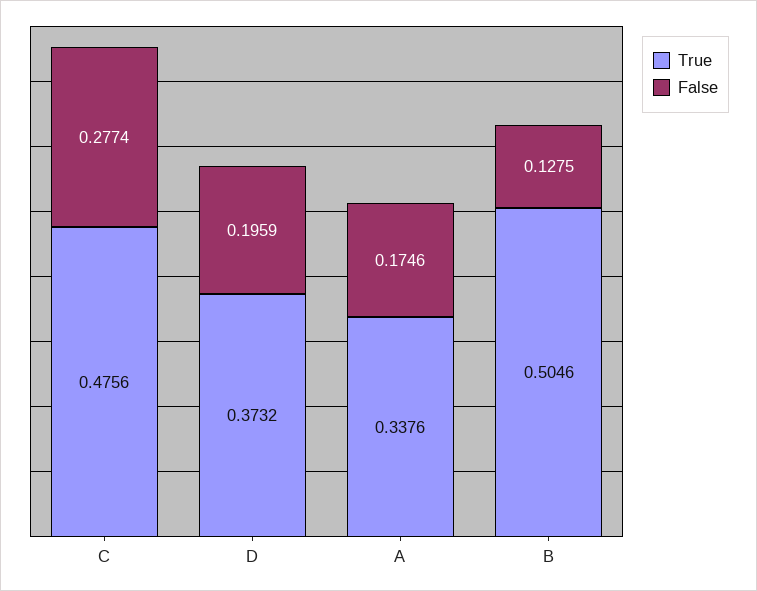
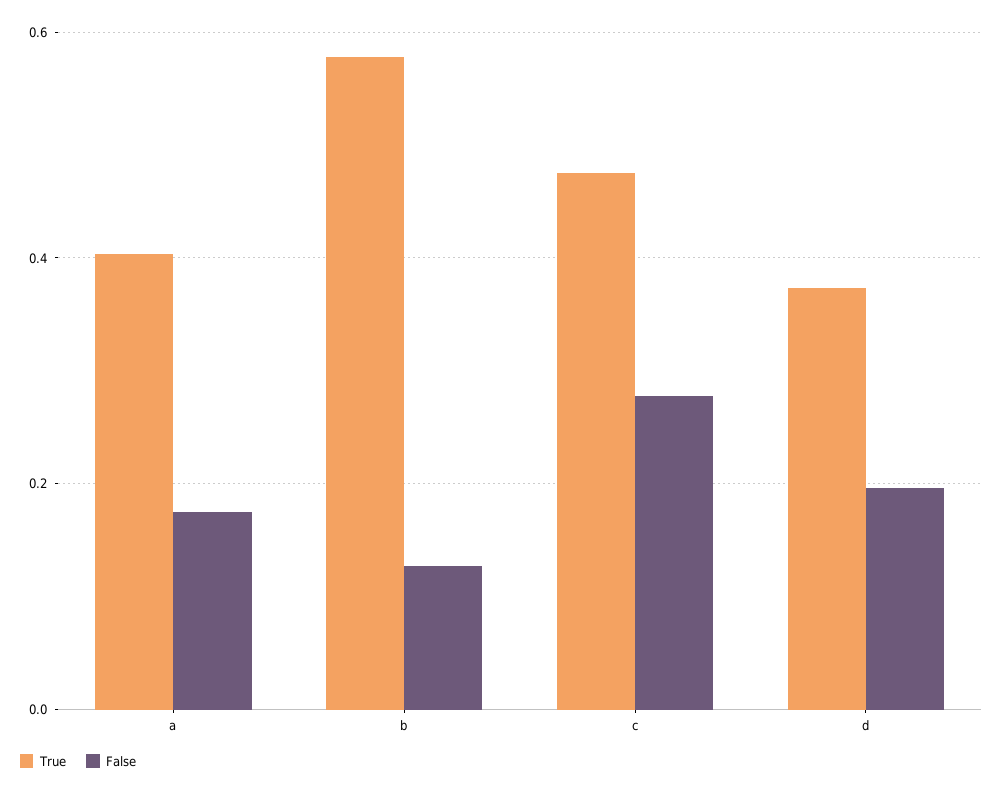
True, A: 0.3376 -> 0.4
True, B: 0.5046 -> 0.58

